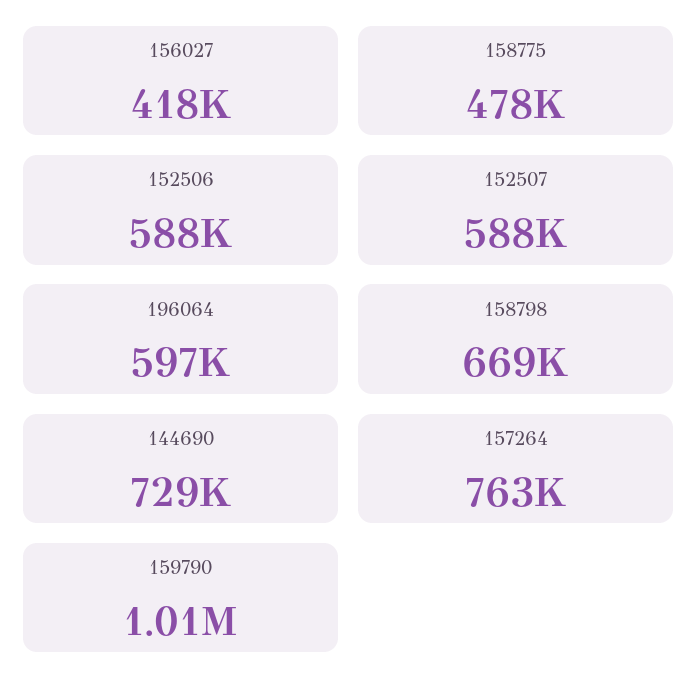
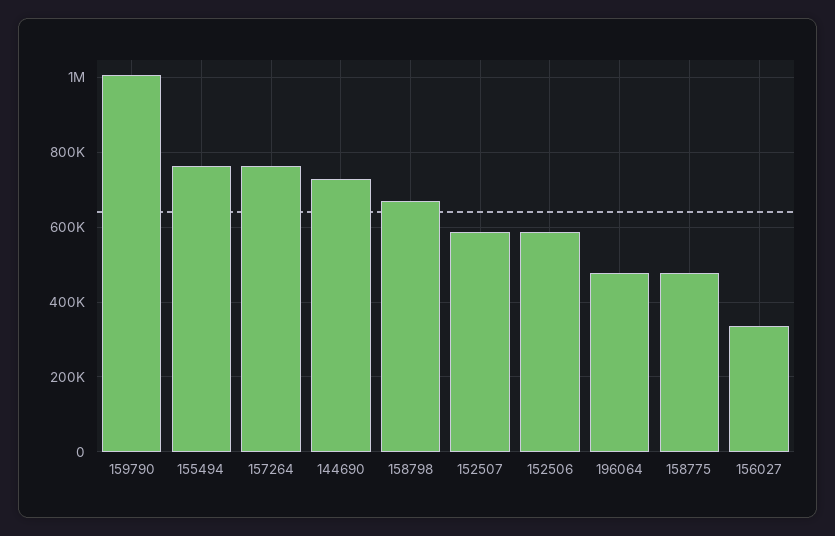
156027: 418000 -> 340000
196064: 597000 -> 480000
155494: none -> 760000

